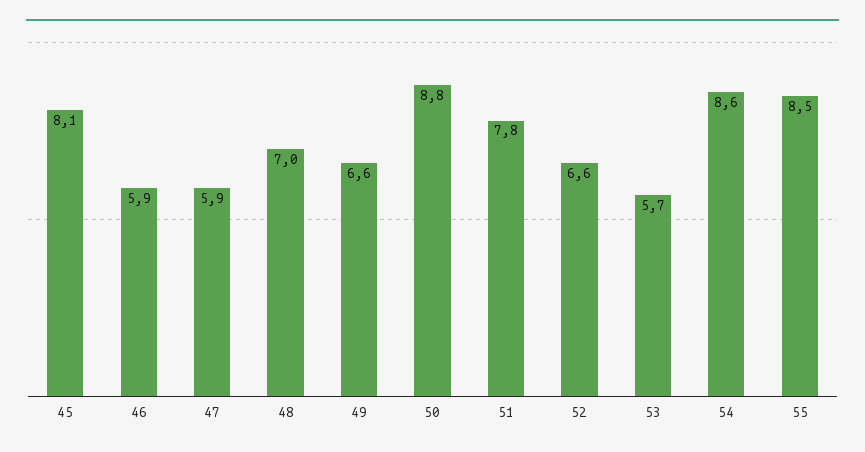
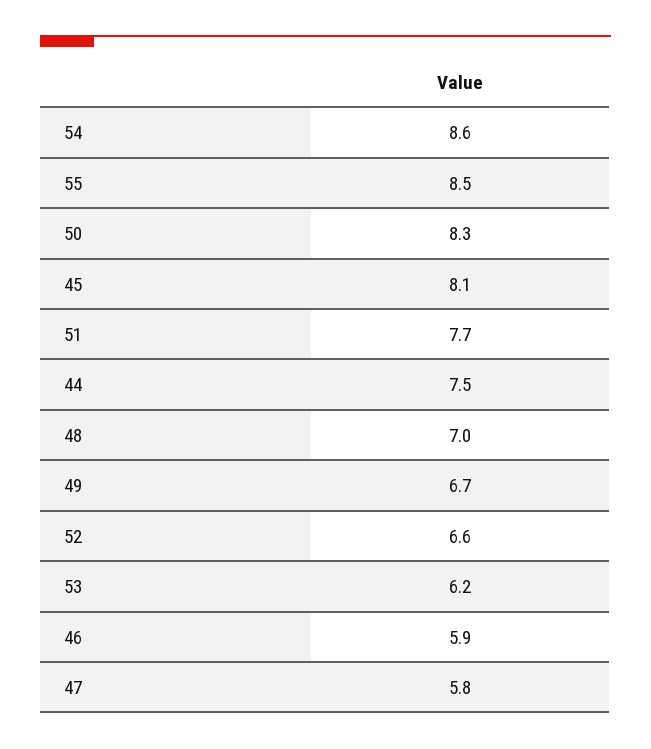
47: 5.9 -> 5.8
49: 6.6 -> 6.7
50: 8.8 -> 8.3
51: 7.8 -> 7.7
53: 5.7 -> 6.2
44: none -> 7.5

